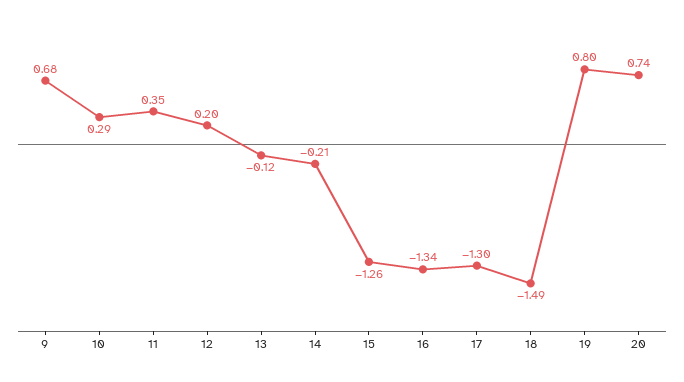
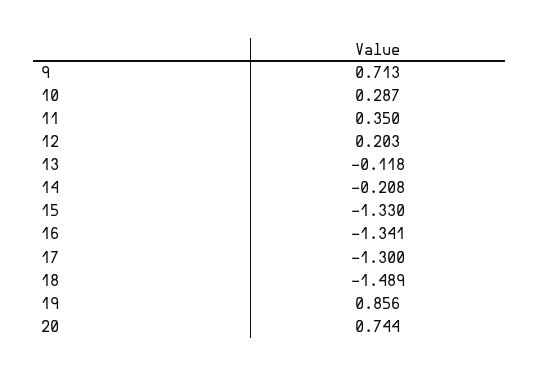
9: 0.68 -> 0.713
15: -1.26 -> -1.33
19: 0.8 -> 0.856

